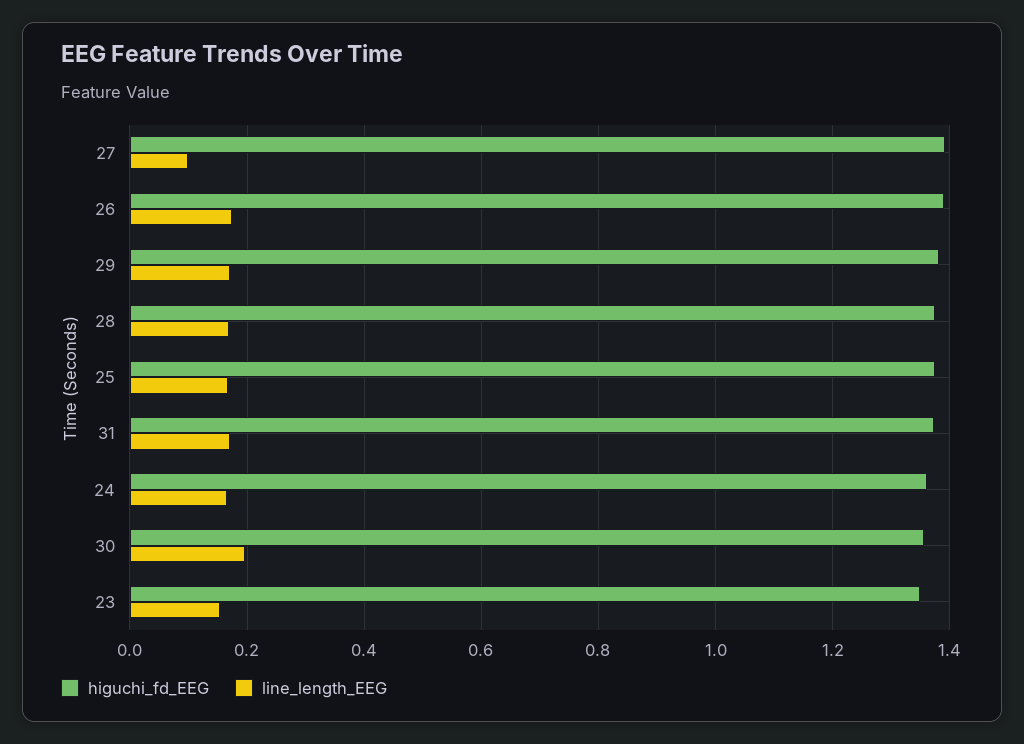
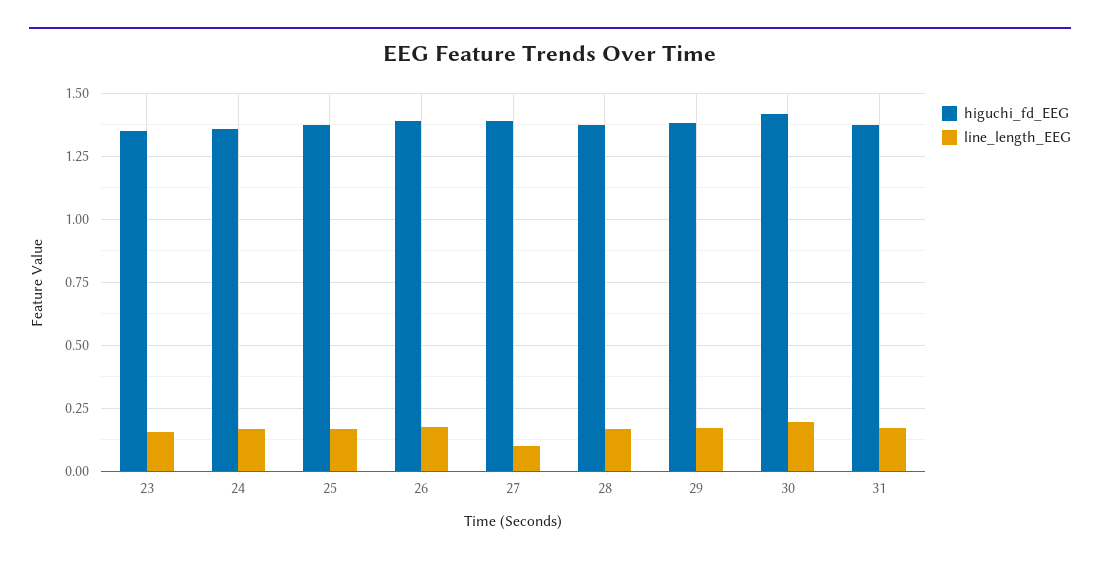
higuchi_fd_EEG, 30: 1.36 -> 1.425

